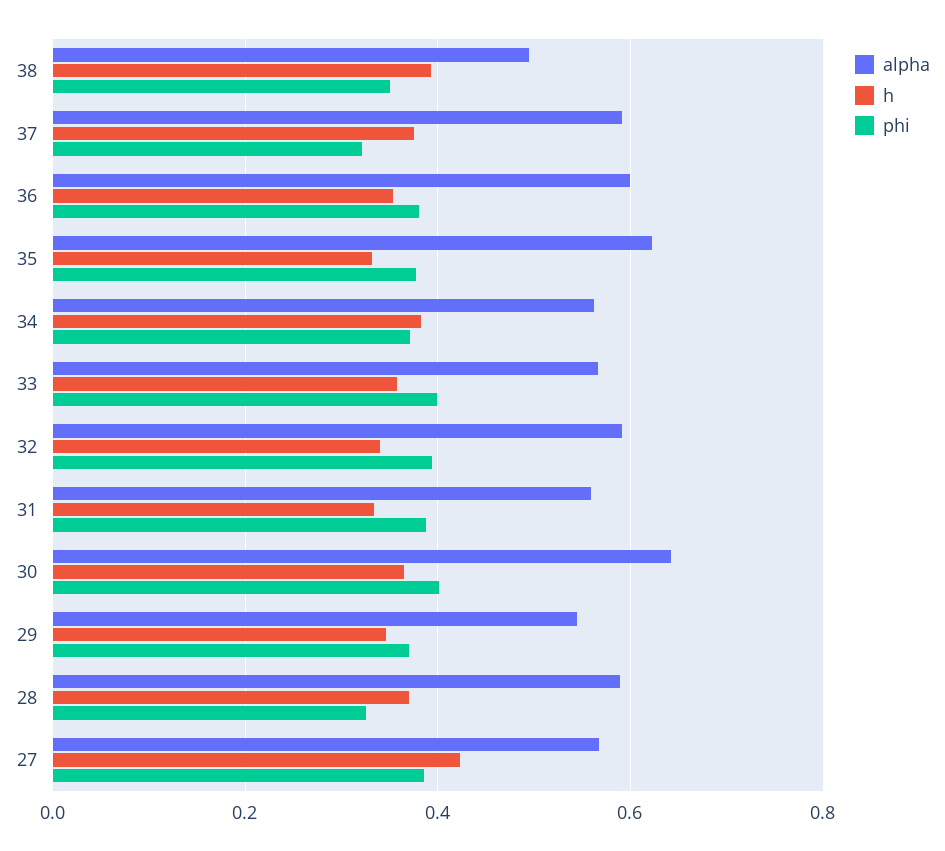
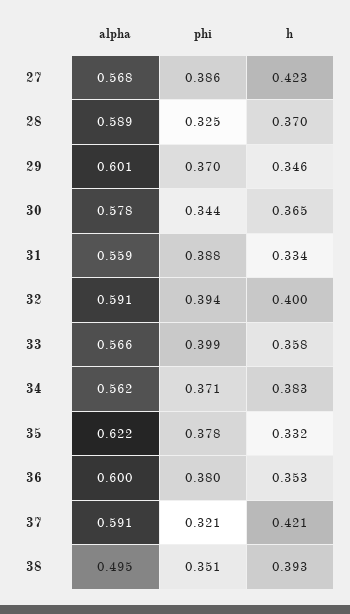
h, 37: 0.38 -> 0.421
h, 32: 0.34 -> 0.4
alpha, 30: 0.64 -> 0.578
phi, 30: 0.4 -> 0.344
alpha, 29: 0.54 -> 0.601

